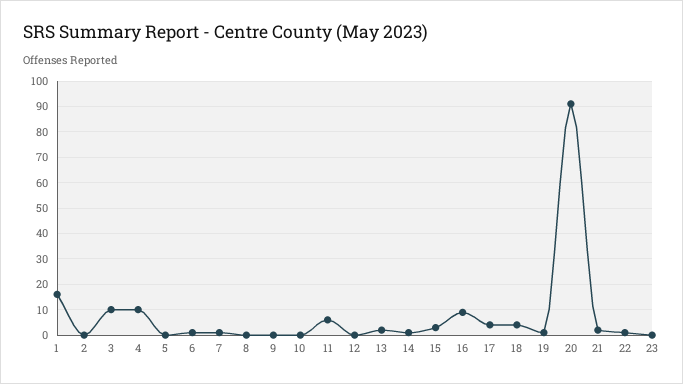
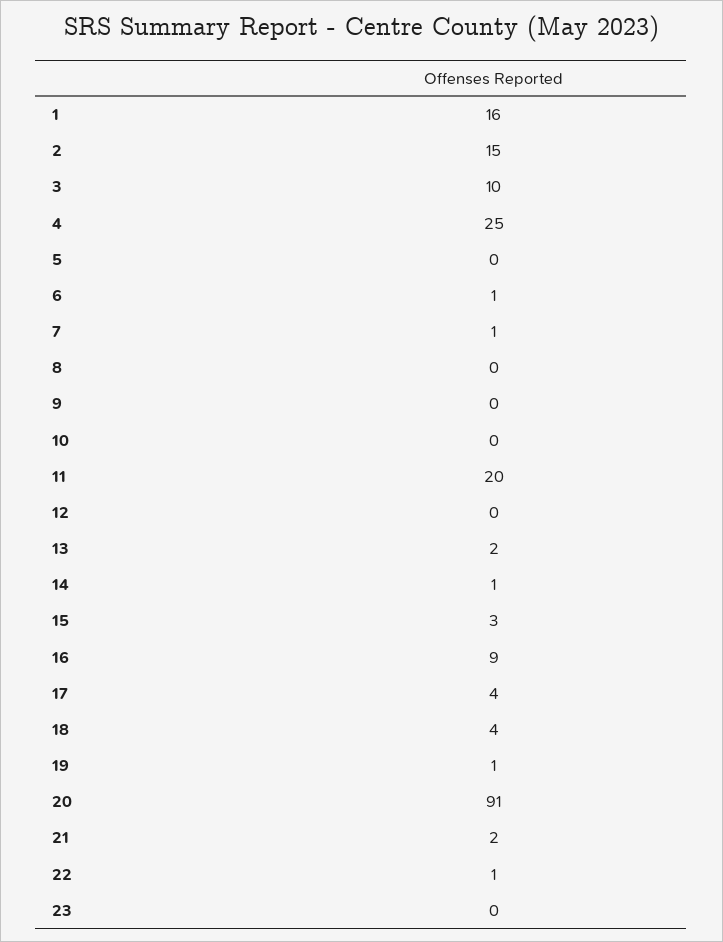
2: 0 -> 15
4: 10 -> 25
11: 5 -> 20

